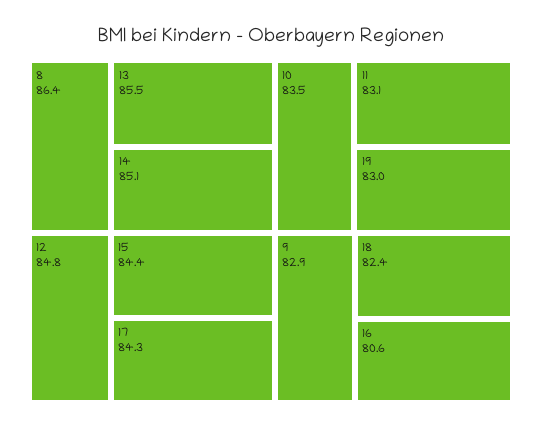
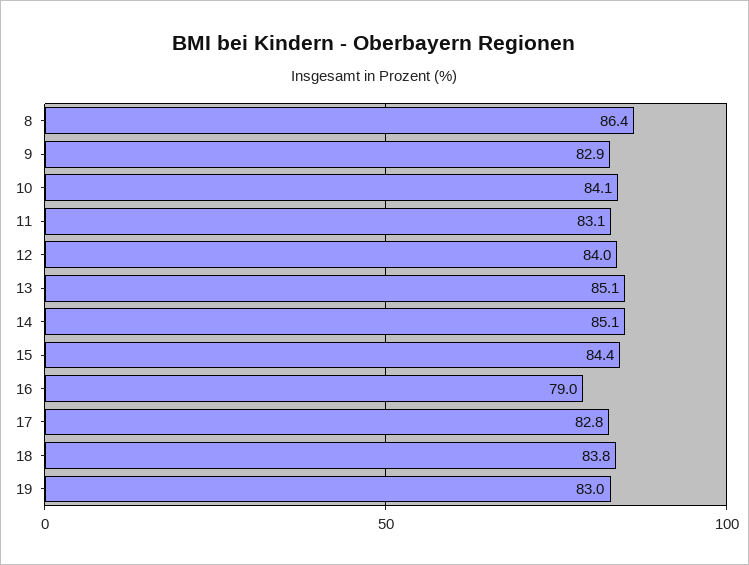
13: 85.5 -> 85.1
12: 84.8 -> 84
17: 84.3 -> 82.8
10: 83.5 -> 84.1
18: 82.4 -> 83.8
16: 80.6 -> 79

